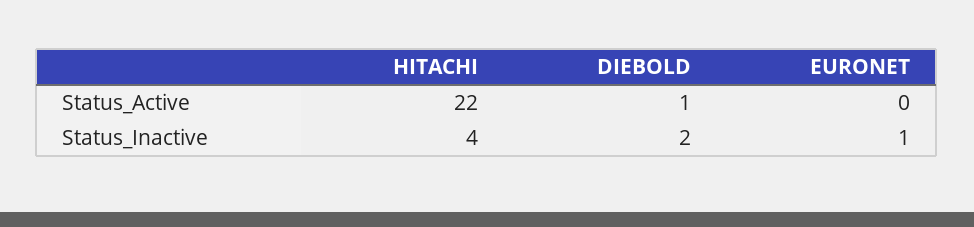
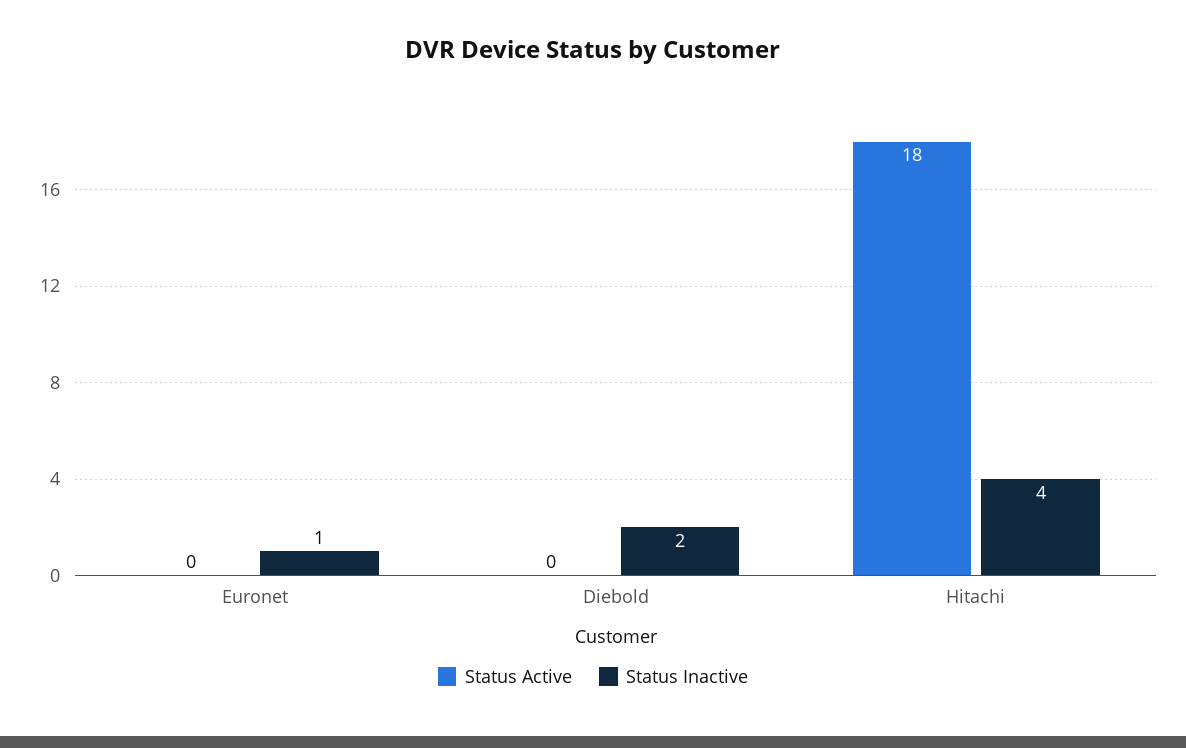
Status_Active, HITACHI: 22 -> 18
Status_Active, DIEBOLD: 1 -> 0

